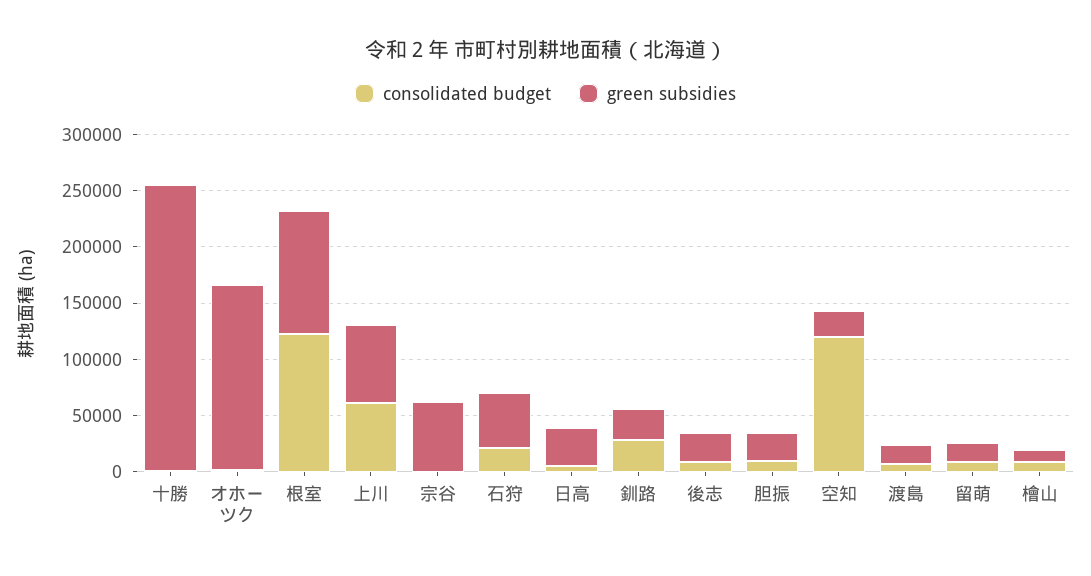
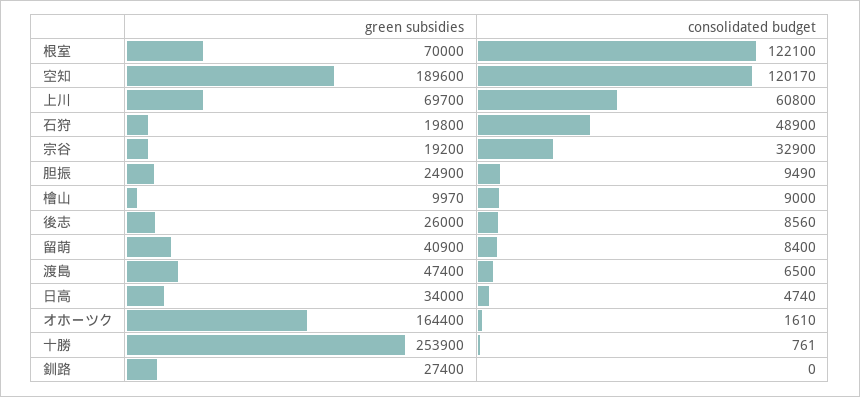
green subsidies, 根室: 110000 -> 70000
consolidated budget, 宗谷: 0 -> 32900
green subsidies, 宗谷: 60000 -> 19200
consolidated budget, 石狩: 20000 -> 48900
green subsidies, 石狩: 50000 -> 19800
consolidated budget, 釧路: 30000 -> 0
green subsidies, 空知: 20000 -> 189600
green subsidies, 渡島: 20000 -> 47400
green subsidies, 留萌: 20000 -> 40900

